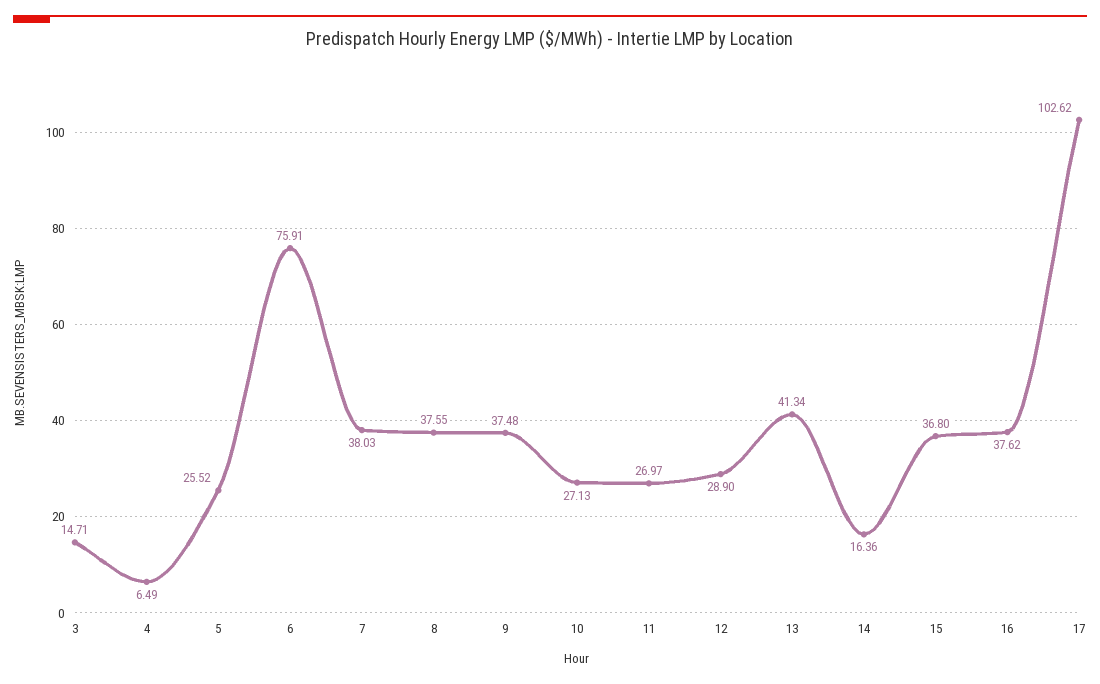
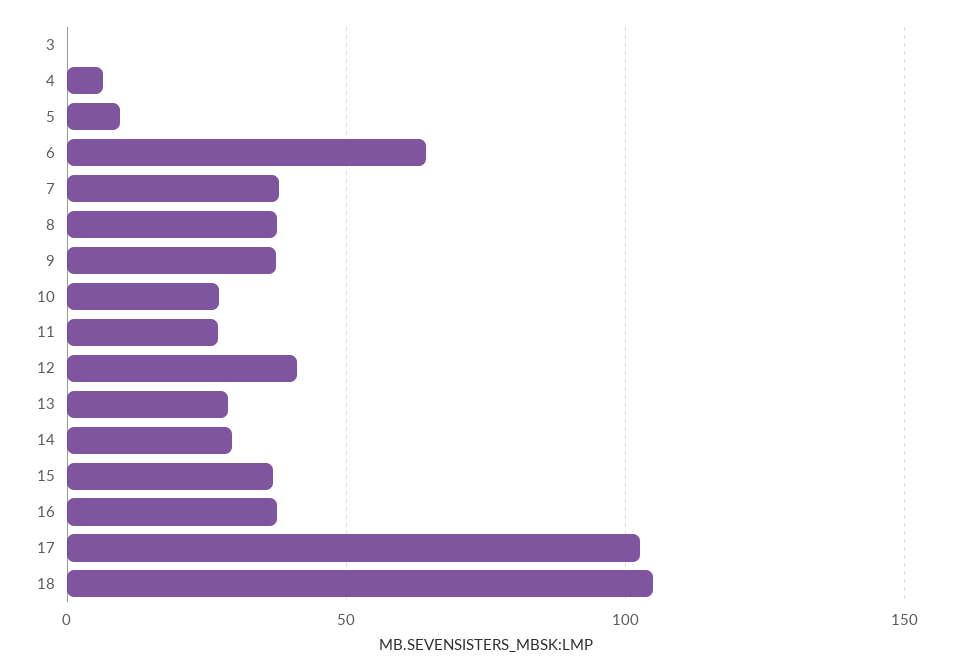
3: 14.71 -> 0
5: 25.52 -> 10
6: 75.91 -> 65
12: 28.9 -> 40
13: 41.34 -> 30
14: 16.36 -> 30
18: none -> 105

